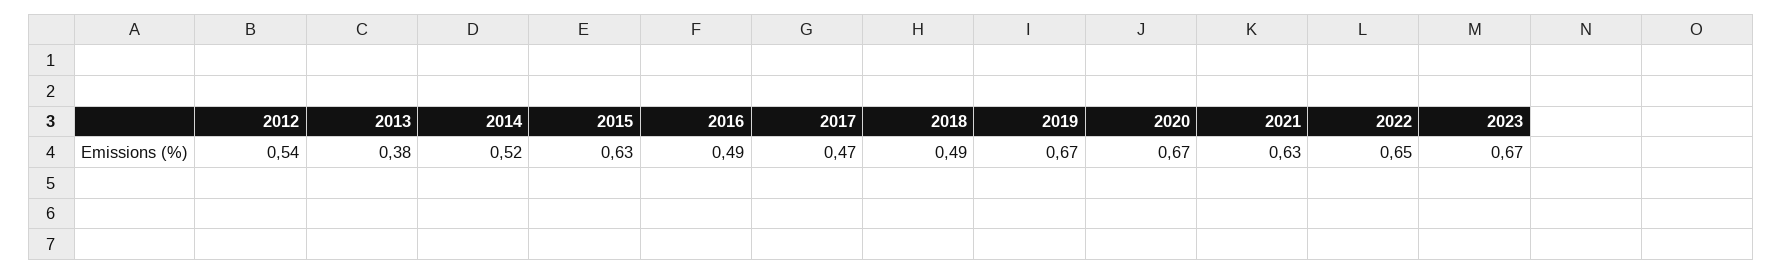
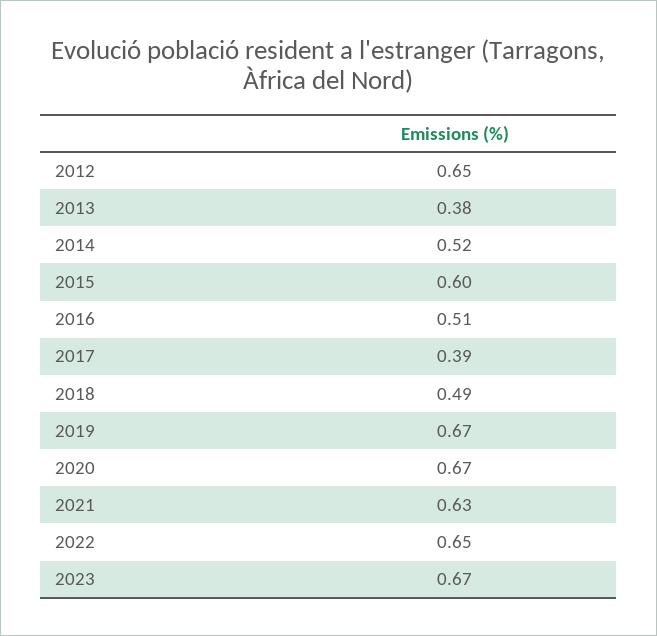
2012: 0.54 -> 0.65
2015: 0.63 -> 0.6
2016: 0.49 -> 0.51
2017: 0.47 -> 0.39

